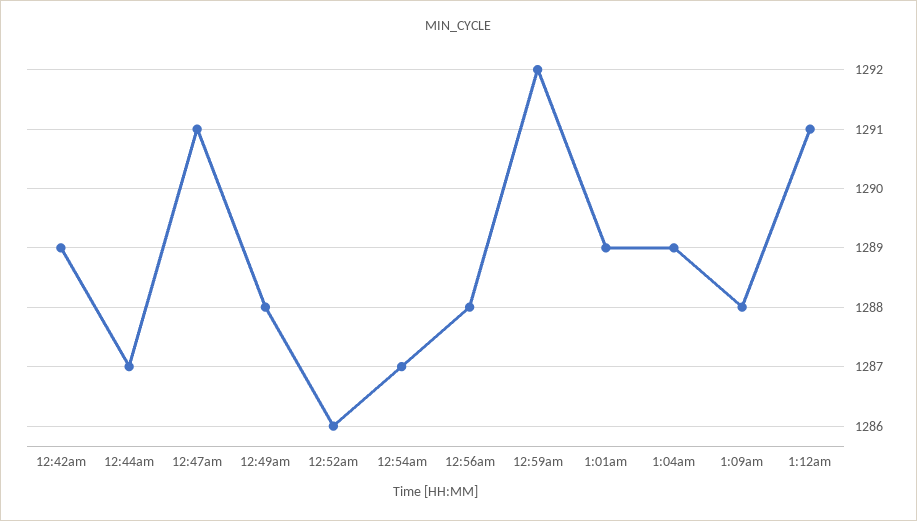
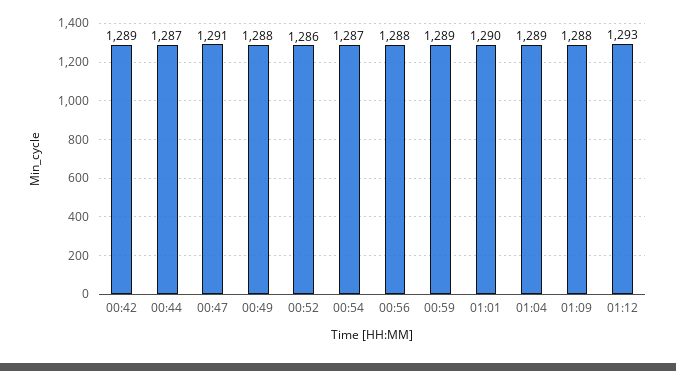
12:59am: 1292 -> 1289
1:01am: 1289 -> 1290
1:12am: 1291 -> 1293

